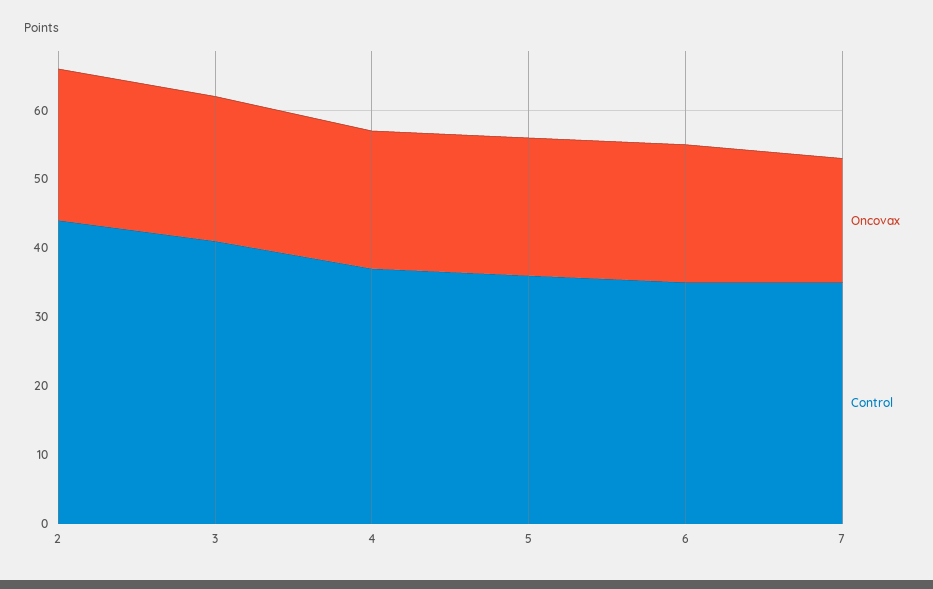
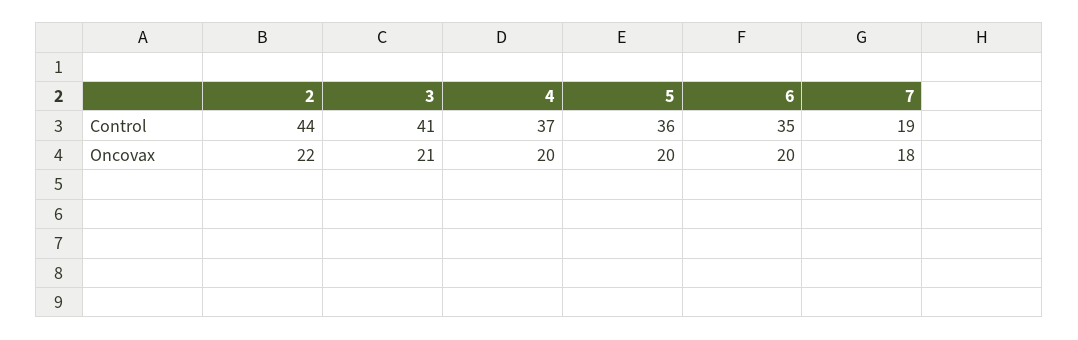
Control, 7: 35 -> 19

